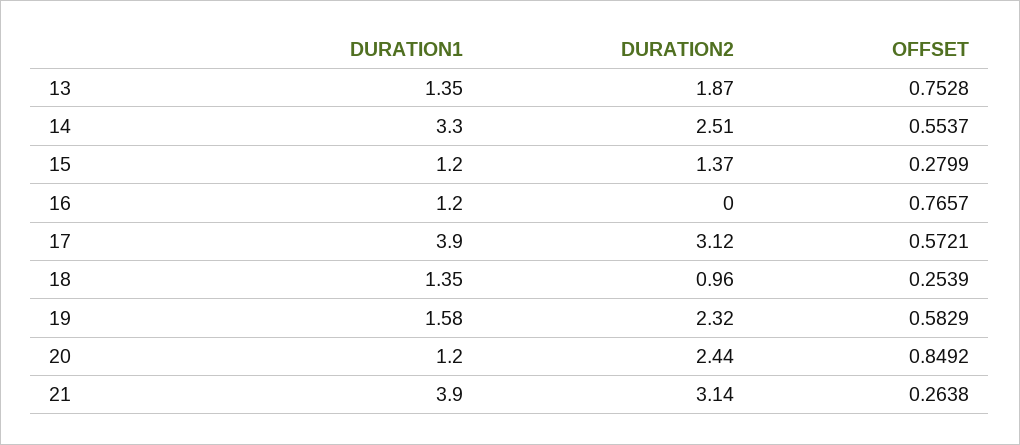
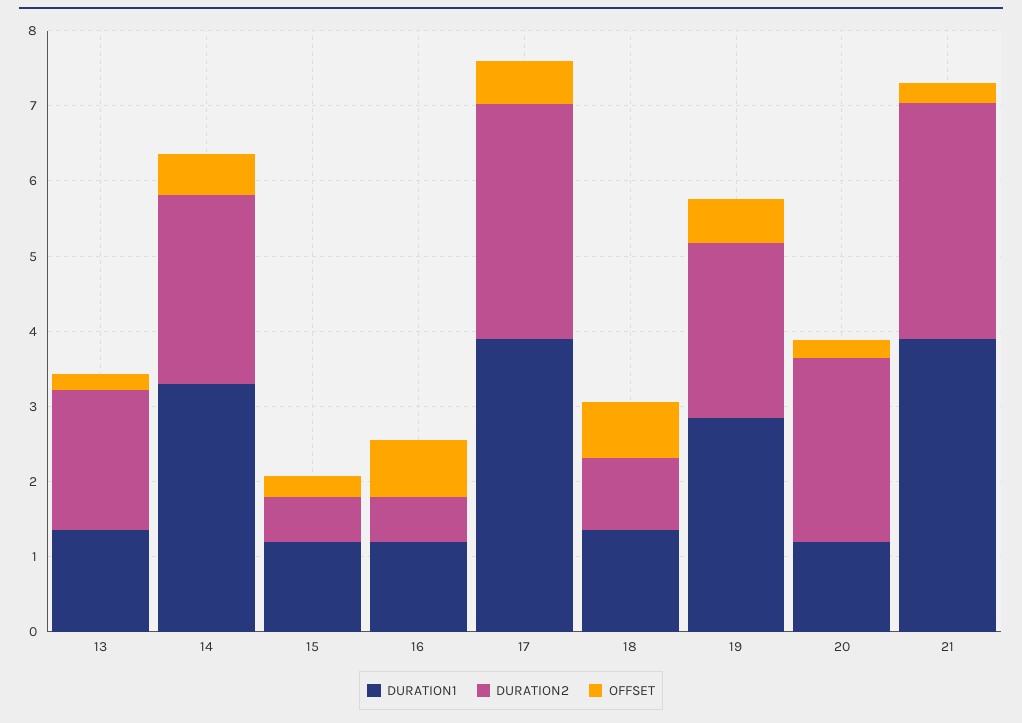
OFFSET, 13: 0.7528 -> 0.2
DURATION2, 15: 1.37 -> 0.6
DURATION2, 16: 0 -> 0.6
OFFSET, 18: 0.2539 -> 0.8
DURATION1, 19: 1.58 -> 2.8
OFFSET, 20: 0.8492 -> 0.2

